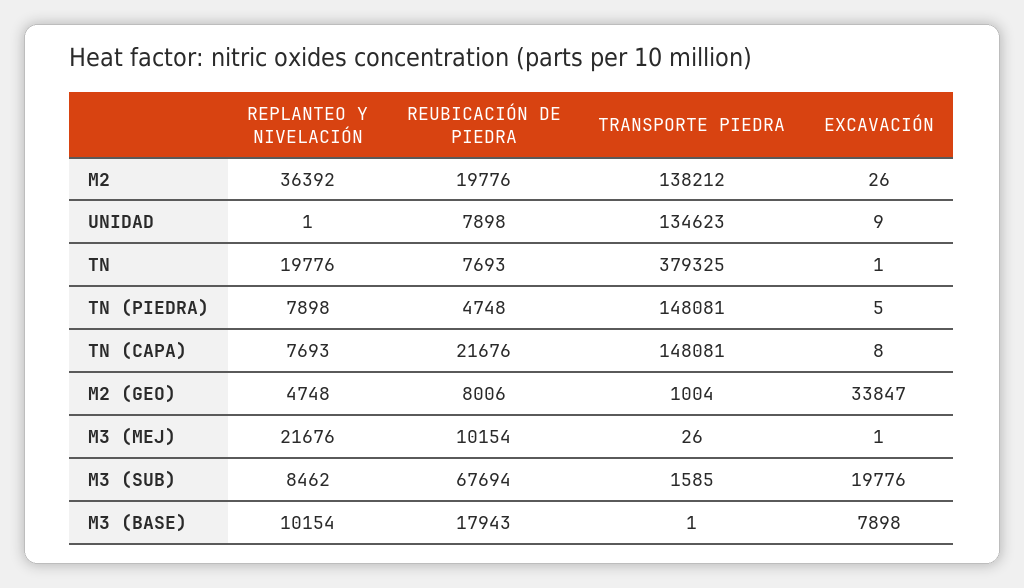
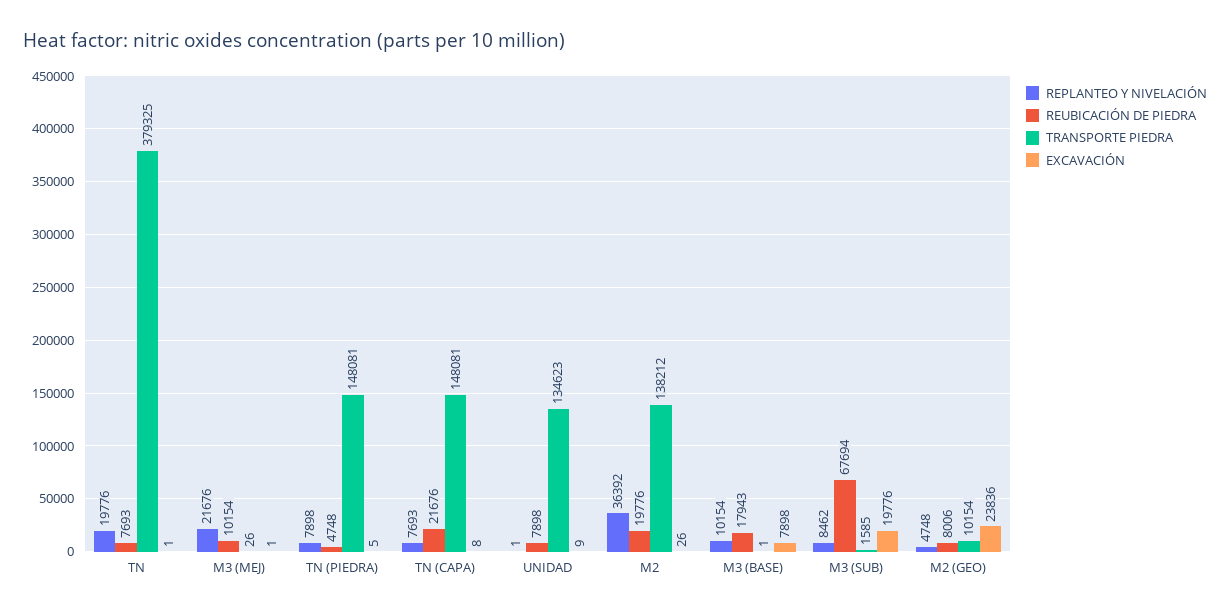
TRANSPORTE PIEDRA, M2 (GEO): 1004 -> 10154
EXCAVACIÓN, M2 (GEO): 33847 -> 23836

